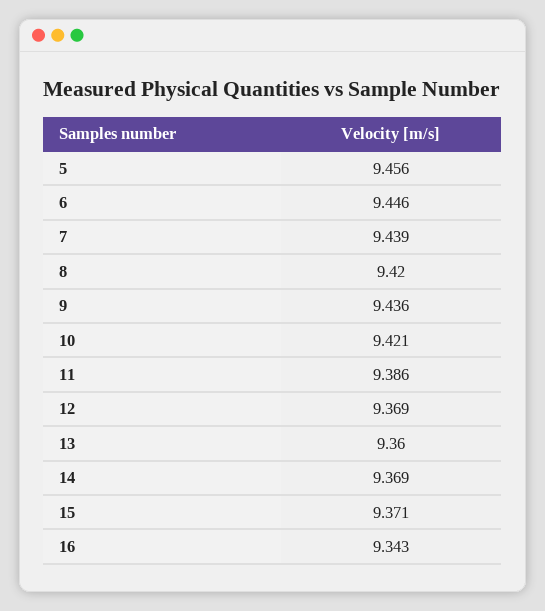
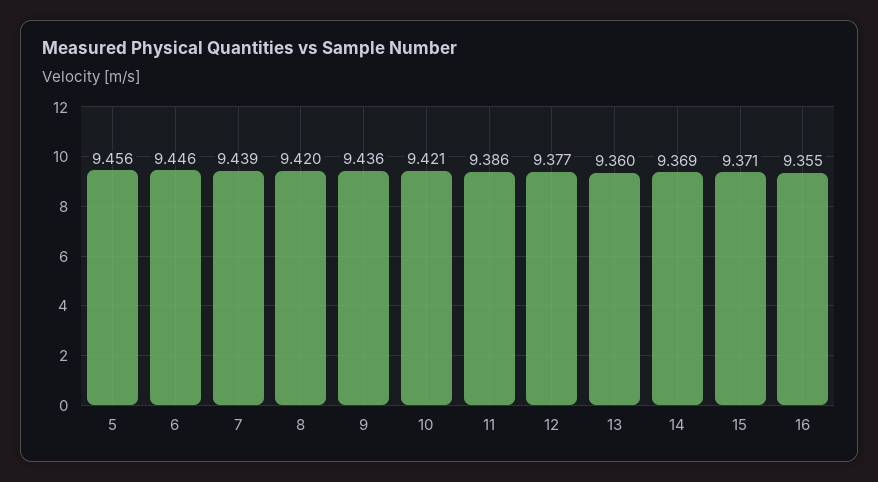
12: 9.369 -> 9.377
16: 9.343 -> 9.355

